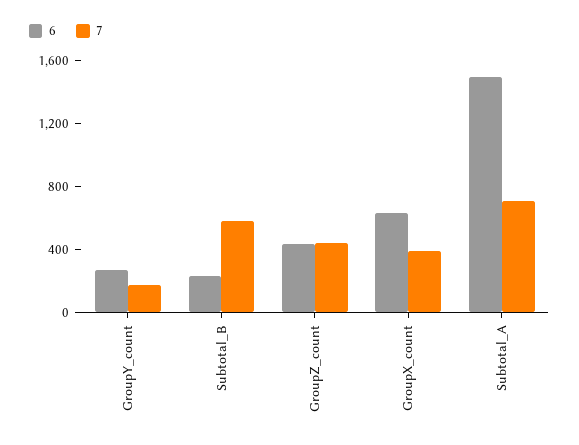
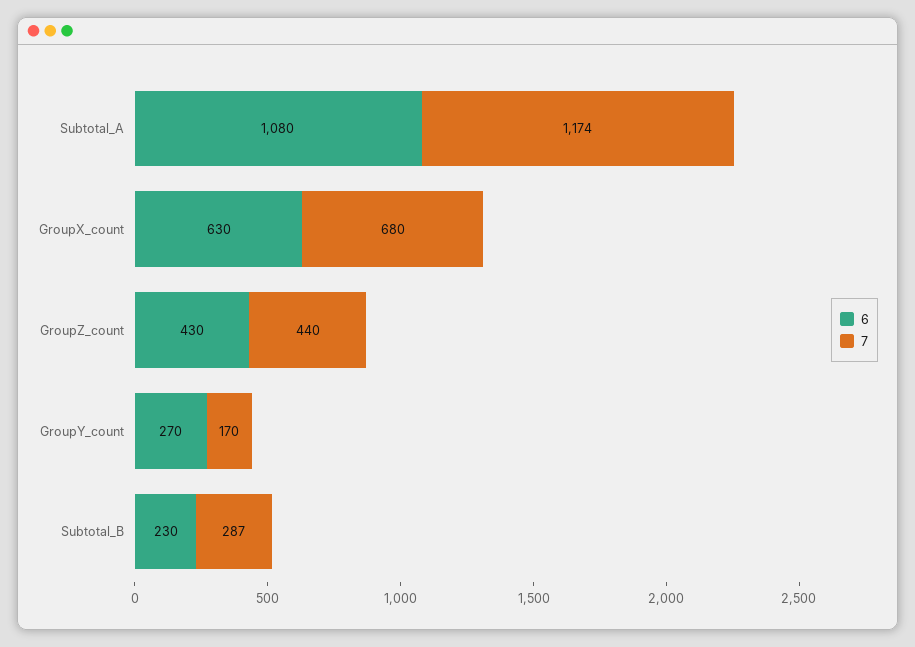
7, Subtotal_B: 600 -> 287
7, GroupX_count: 400 -> 680
6, Subtotal_A: 1500 -> 1080
7, Subtotal_A: 700 -> 1174

